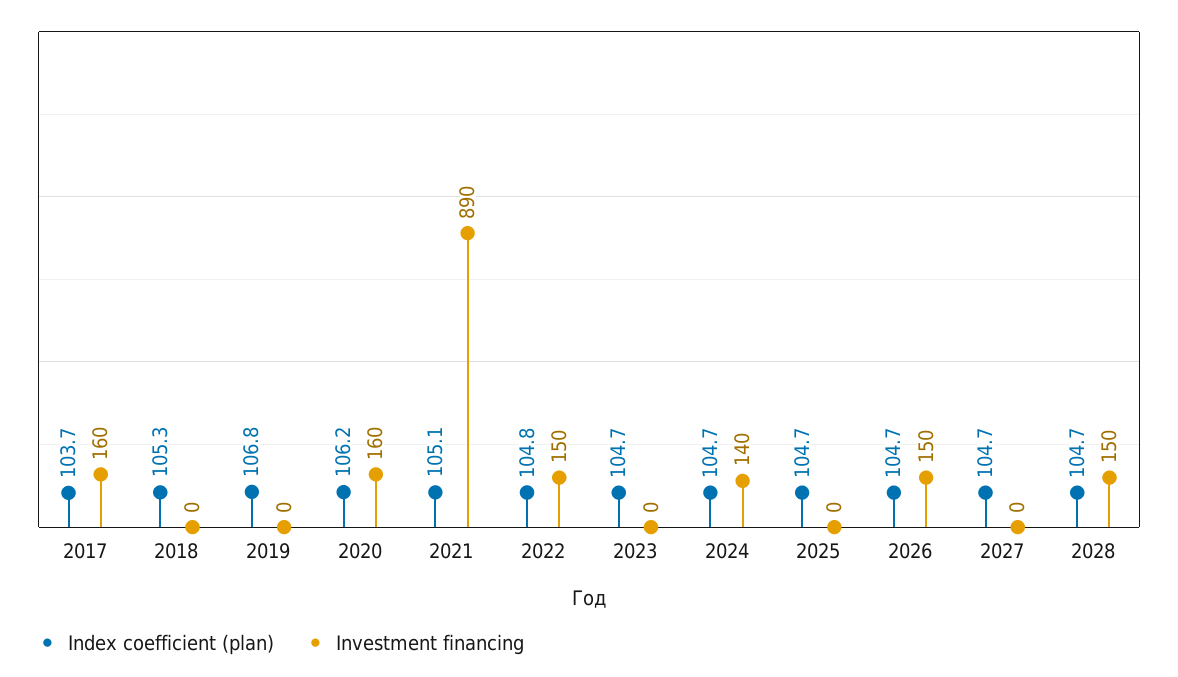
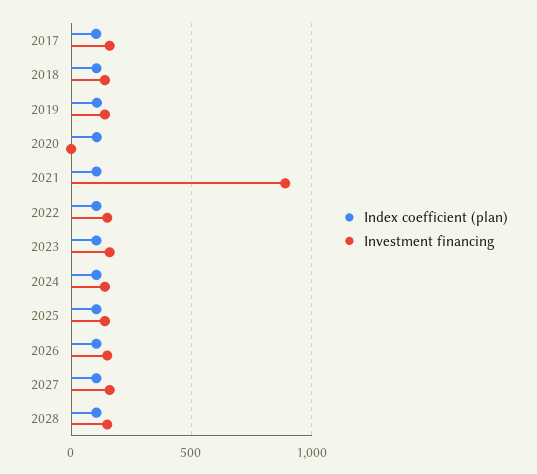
Investment financing, 2018: 0 -> 150
Investment financing, 2019: 0 -> 150
Investment financing, 2020: 160 -> 0
Investment financing, 2023: 0 -> 150
Investment financing, 2025: 0 -> 150
Investment financing, 2027: 0 -> 150

